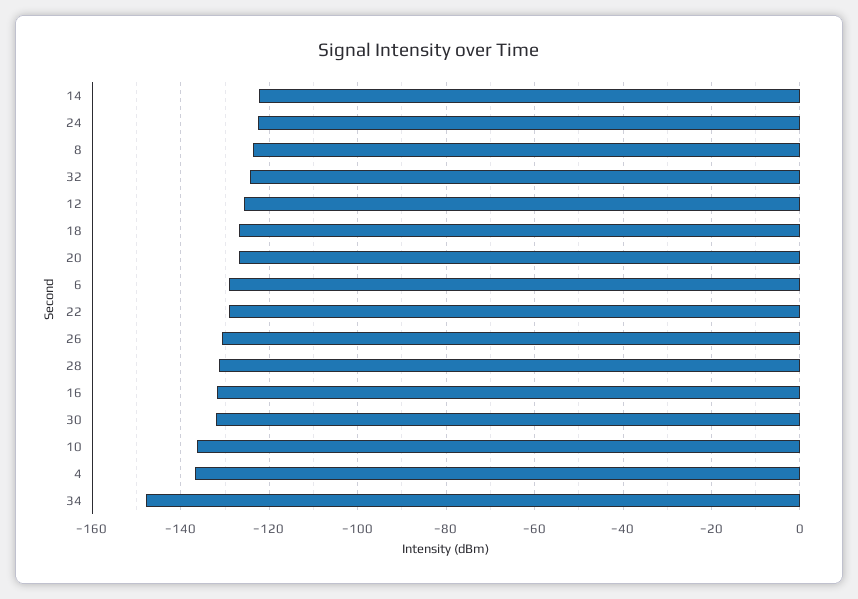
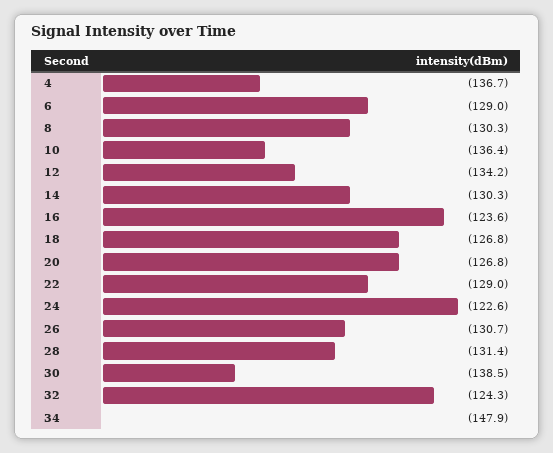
14: -122 -> -130.3
8: -124 -> -130.3
12: -126 -> -134.2
16: -132 -> -123.6
30: -132 -> -138.5

